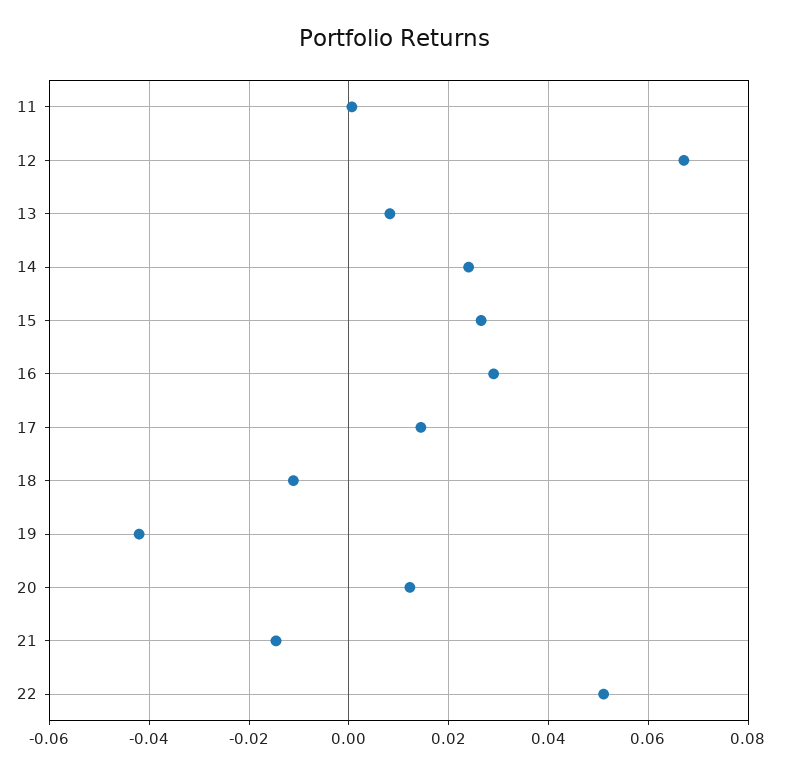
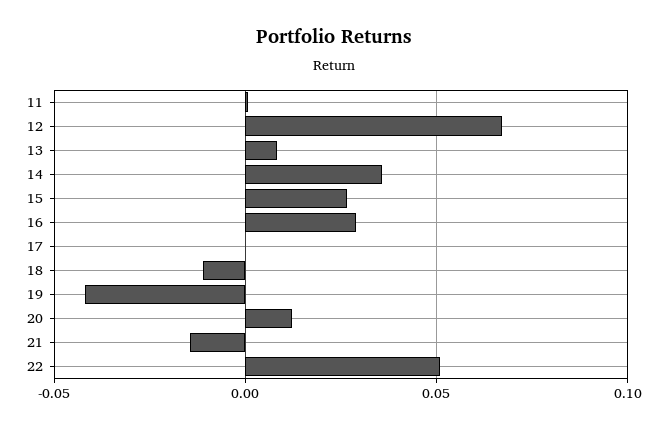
14: 0.024 -> 0.035
17: 0.014 -> 0

